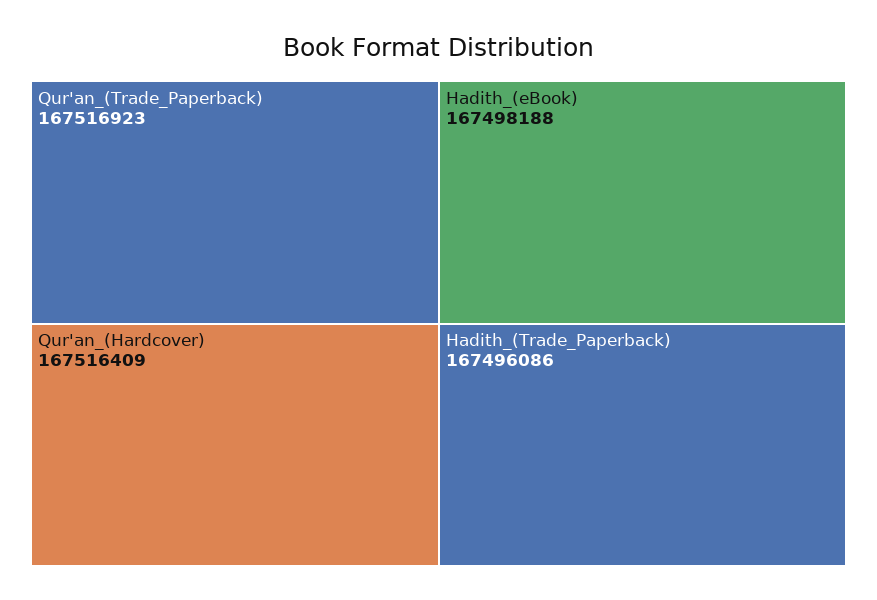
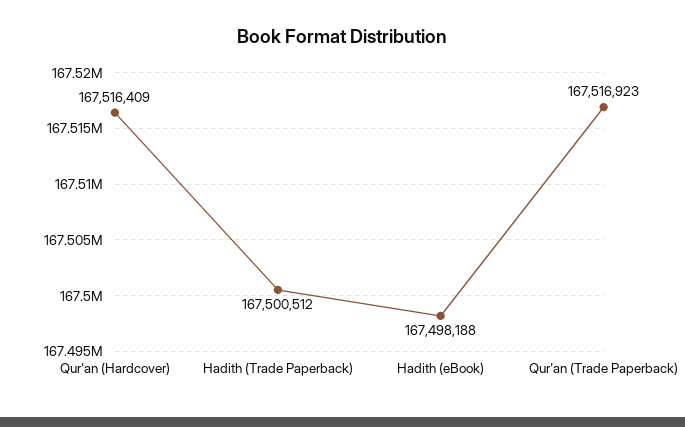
Hadith_(Trade_Paperback): 167496086 -> 167500512

